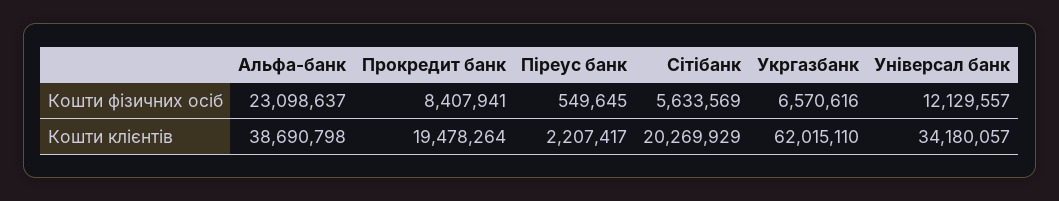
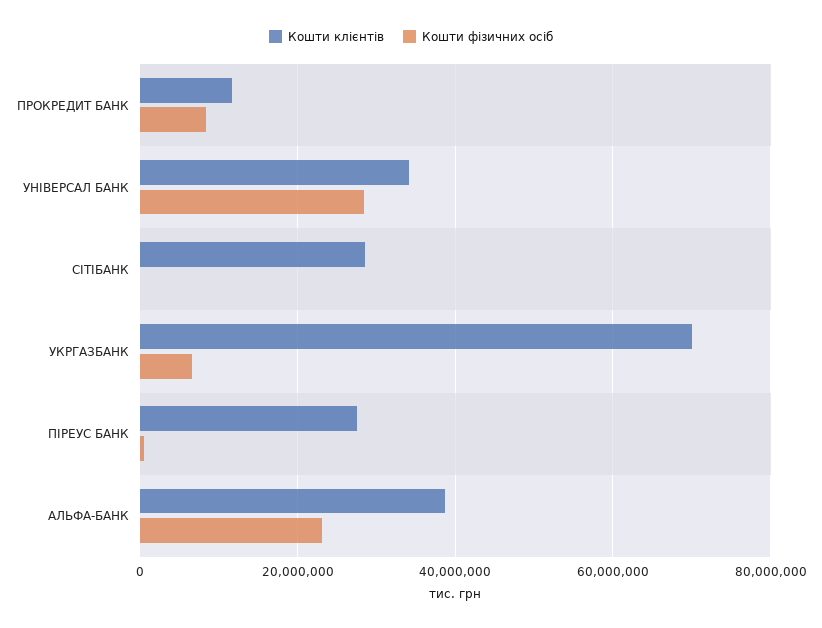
Кошти фізичних осіб, Сітібанк: 5633569 -> 0
Кошти фізичних осіб, Універсал банк: 12129557 -> 28000000
Кошти клієнтів, Прокредит банк: 19478264 -> 12000000
Кошти клієнтів, Піреус банк: 2207417 -> 28000000
Кошти клієнтів, Сітібанк: 20269929 -> 28000000
Кошти клієнтів, Укргазбанк: 62015110 -> 70000000

